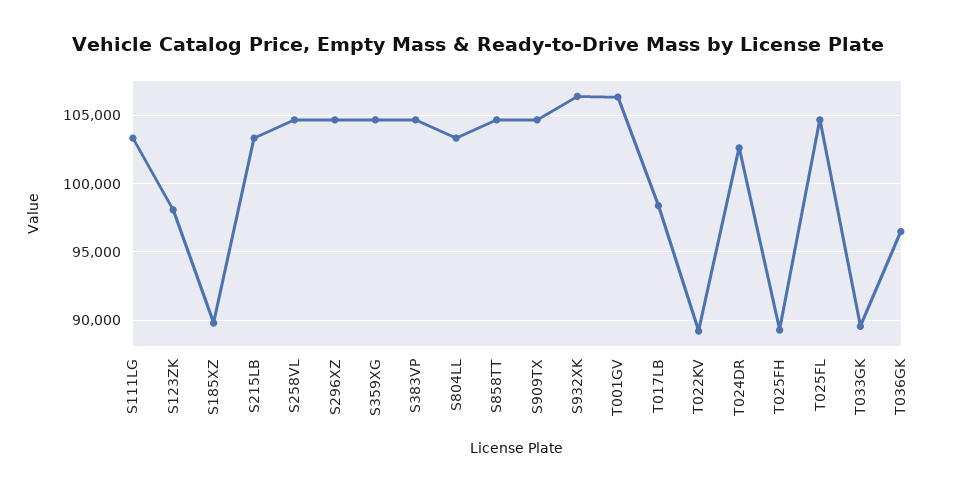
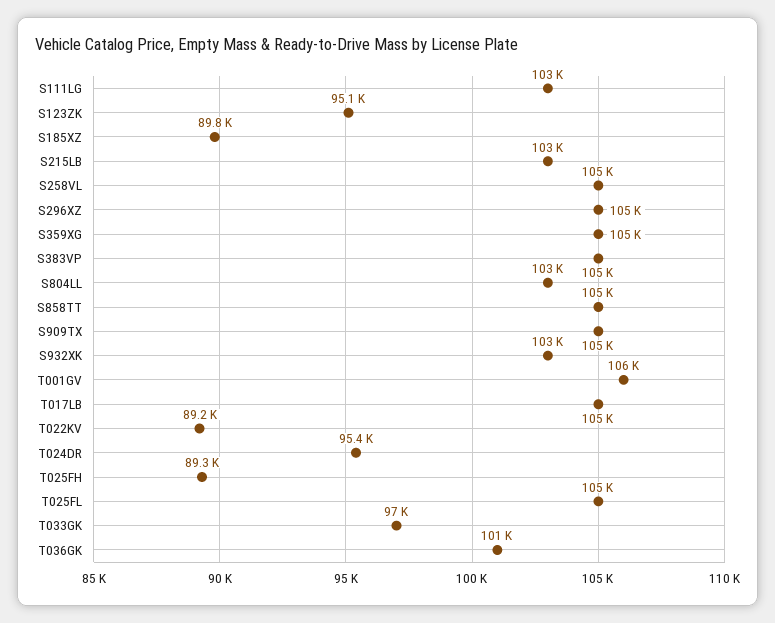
S123ZK: 98000 -> 95100
S932XK: 106500 -> 103000
T017LB: 98500 -> 105000
T024DR: 102500 -> 95400
T033GK: 89500 -> 97000
T036GK: 96500 -> 101000

